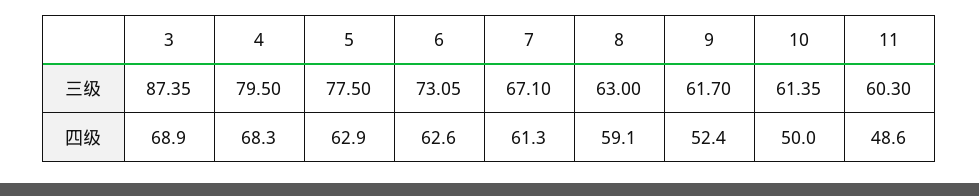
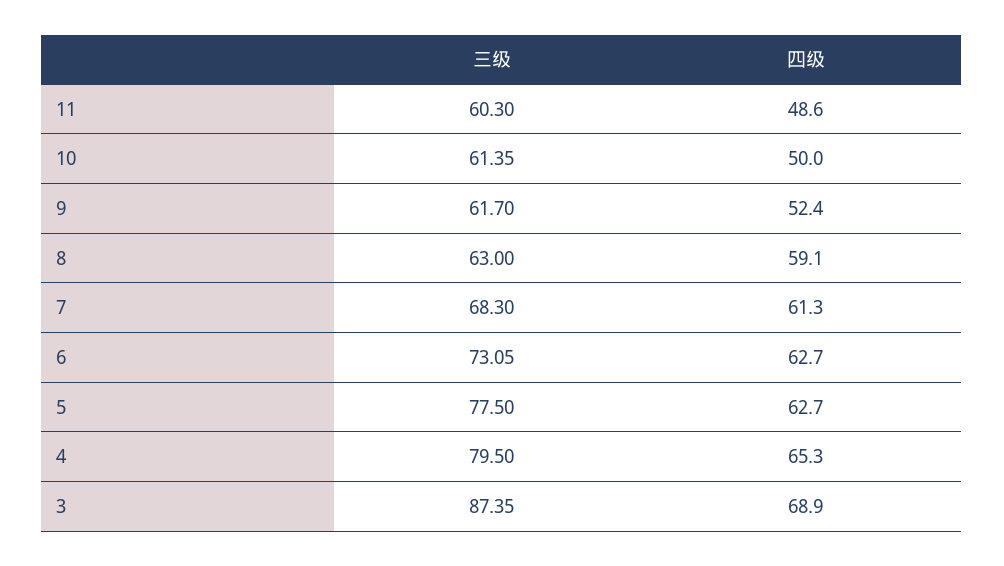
7, 三级: 67.1 -> 68.3
4, 四级: 68.3 -> 65.3
5, 四级: 62.9 -> 62.7
6, 四级: 62.6 -> 62.7

